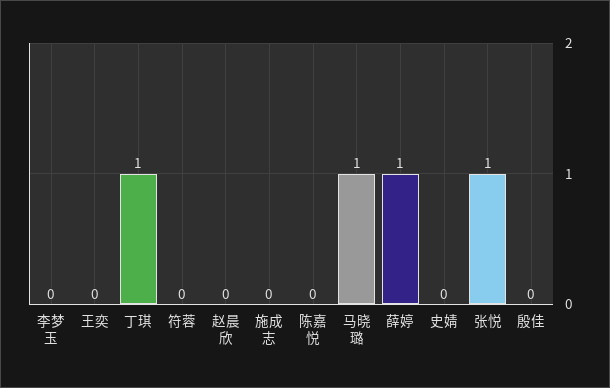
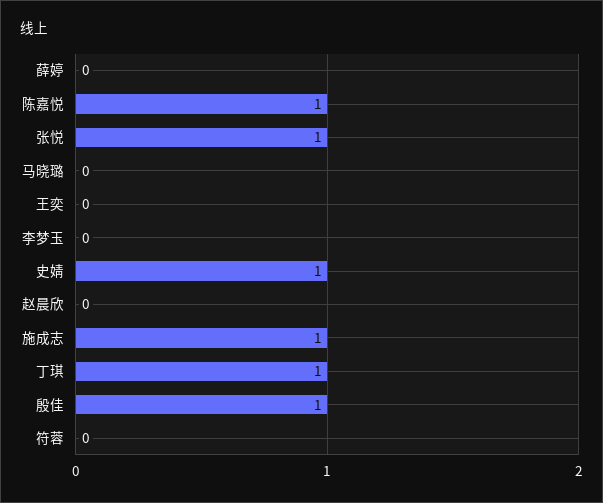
施成志: 0 -> 1
陈嘉悦: 0 -> 1
马晓璐: 1 -> 0
薛婷: 1 -> 0
史婧: 0 -> 1
殷佳: 0 -> 1

